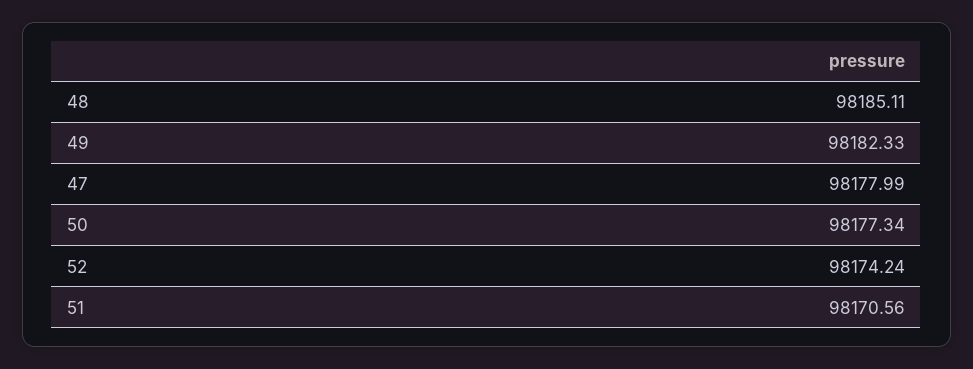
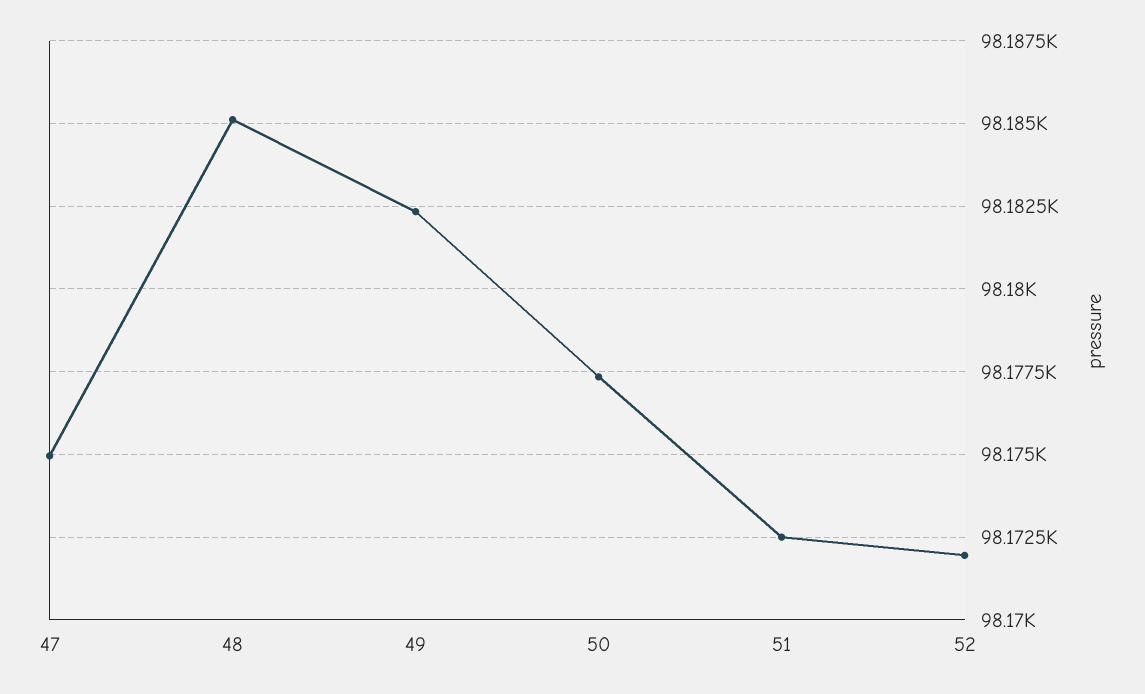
47: 98177.99 -> 98175
52: 98174.24 -> 98172
51: 98170.56 -> 98172.5

